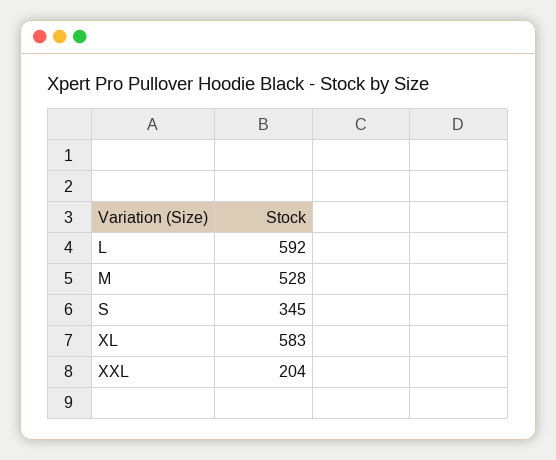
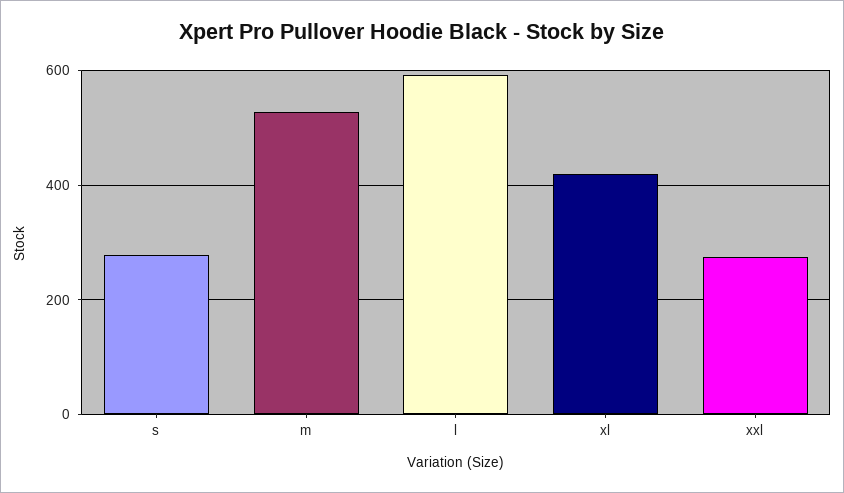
S: 345 -> 280
XL: 583 -> 420
XXL: 204 -> 280

